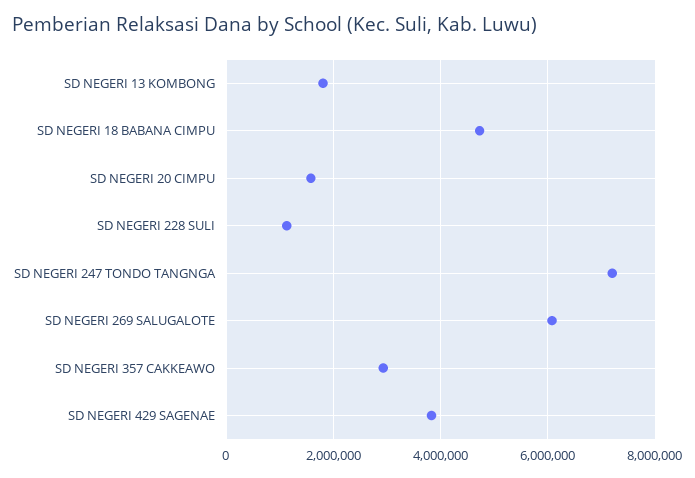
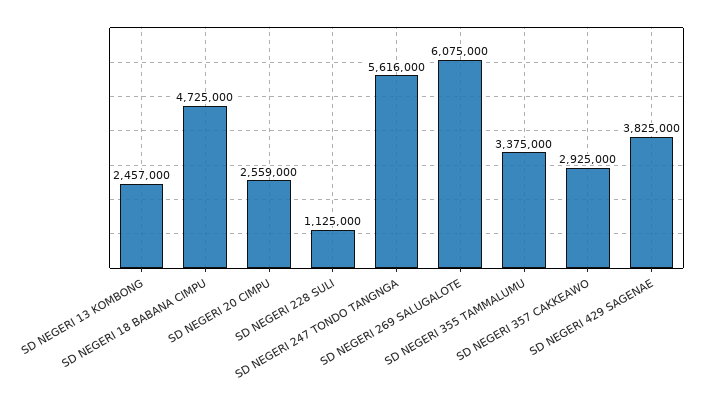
SD NEGERI 13 KOMBONG: 1800000 -> 2457000
SD NEGERI 20 CIMPU: 1600000 -> 2559000
SD NEGERI 247 TONDO TANGNGA: 7200000 -> 5616000
SD NEGERI 355 TAMMALUMU: none -> 3375000

